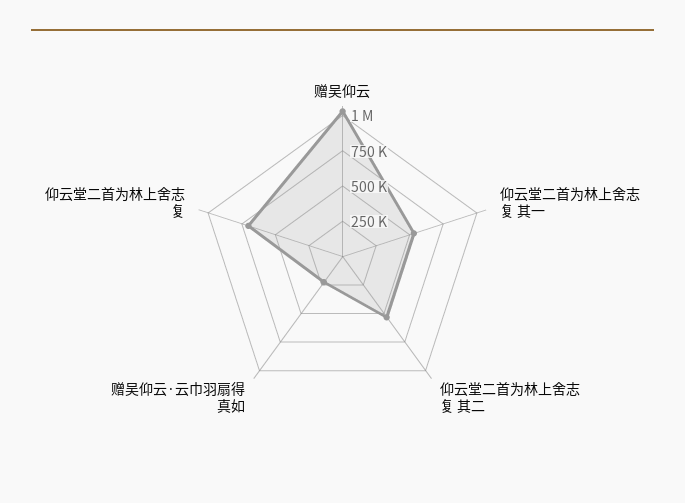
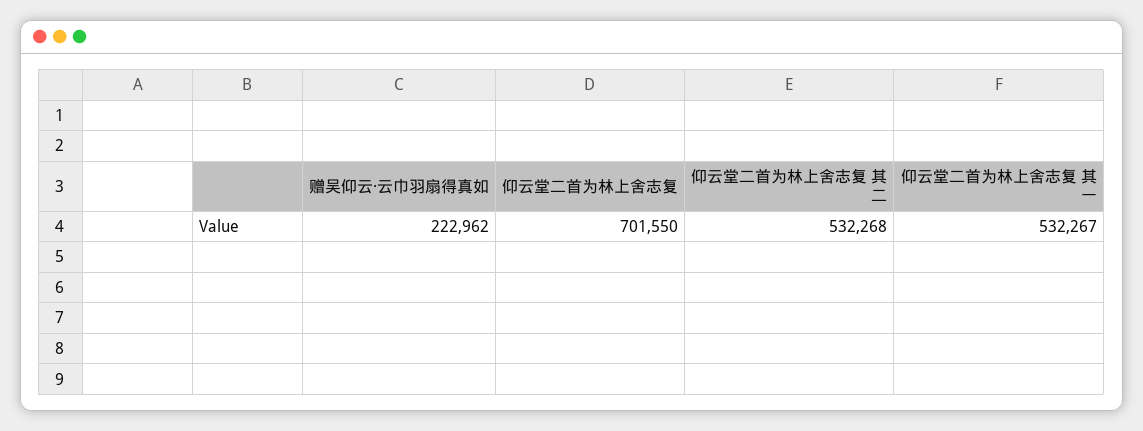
赠吴仰云: 1000000 -> none

